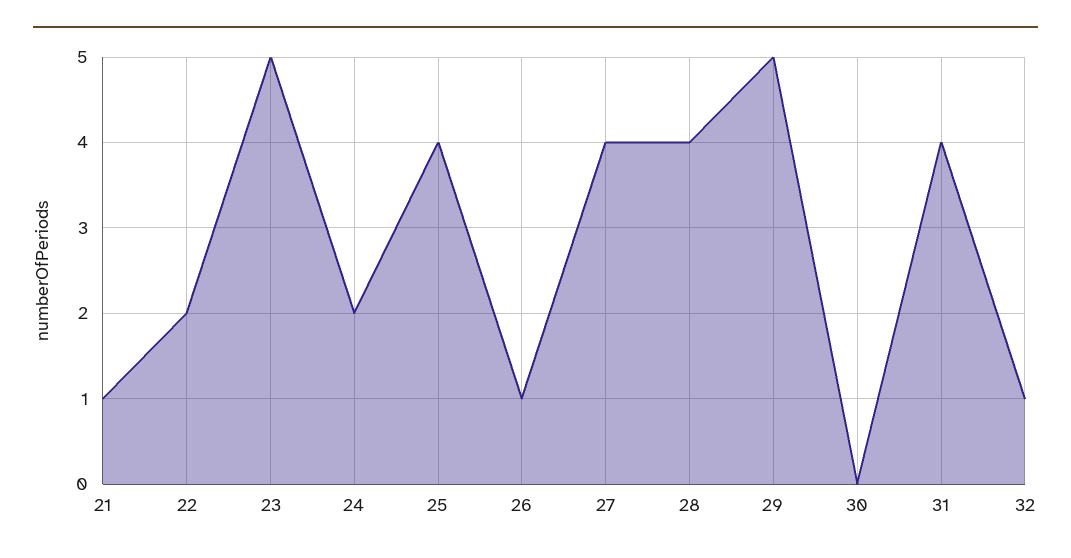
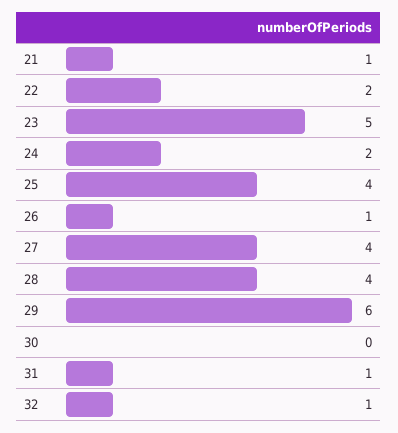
29: 5 -> 6
31: 4 -> 1

